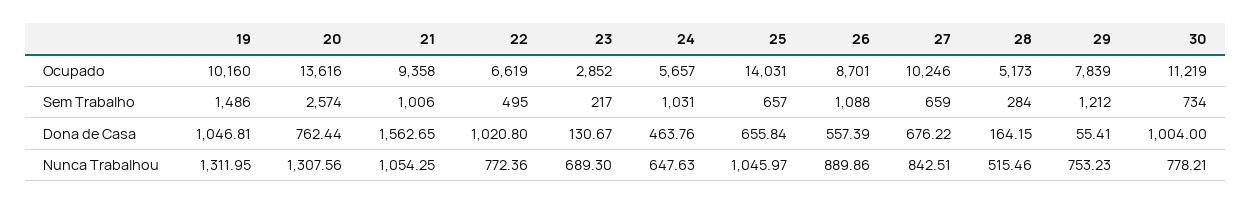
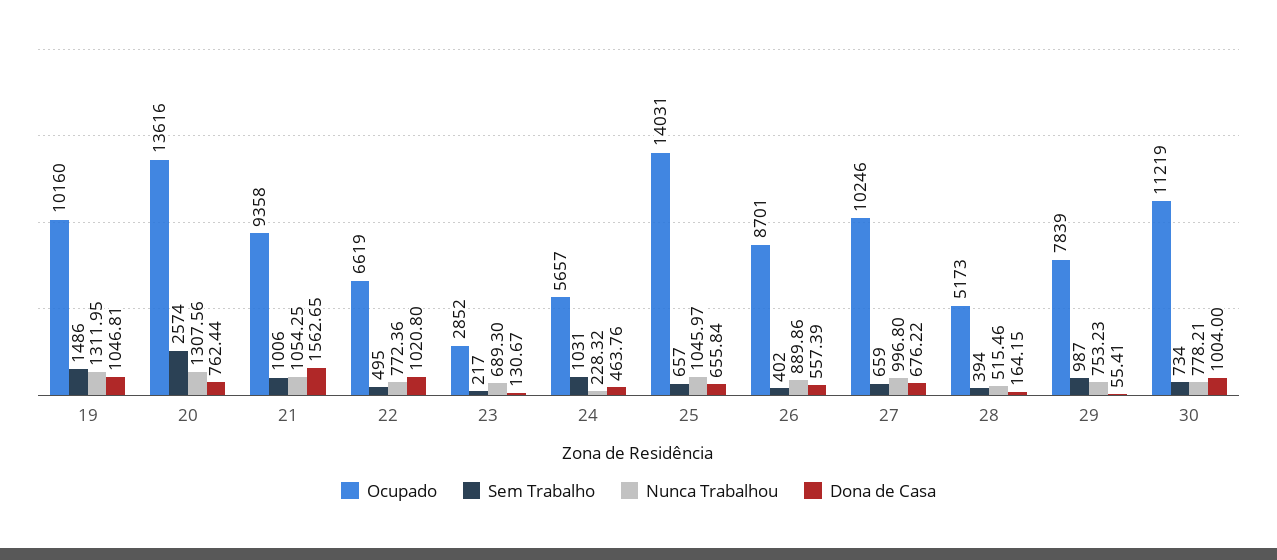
Sem Trabalho, 26: 1088 -> 402
Sem Trabalho, 28: 284 -> 394
Sem Trabalho, 29: 1212 -> 987
Nunca Trabalhou, 24: 647.63 -> 228.32
Nunca Trabalhou, 27: 842.51 -> 996.8

